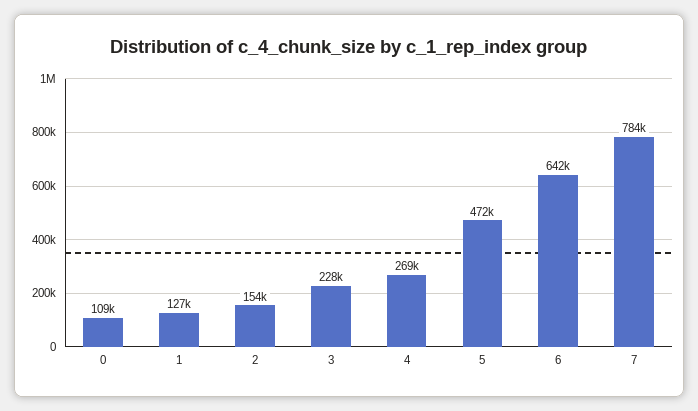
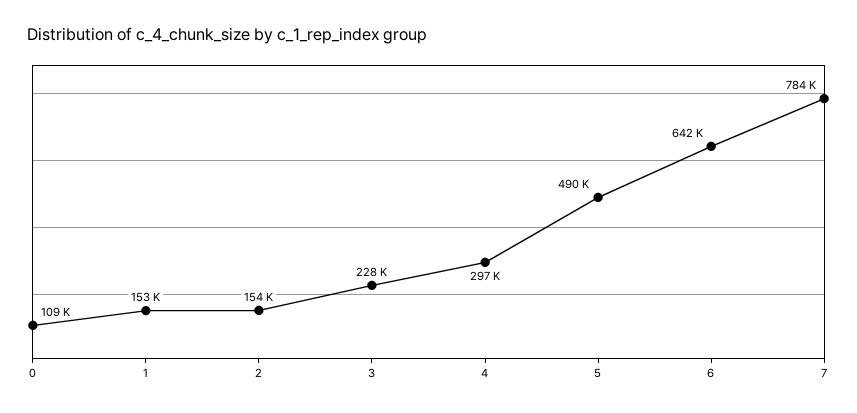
1: 127000 -> 153000
4: 269000 -> 297000
5: 472000 -> 490000

